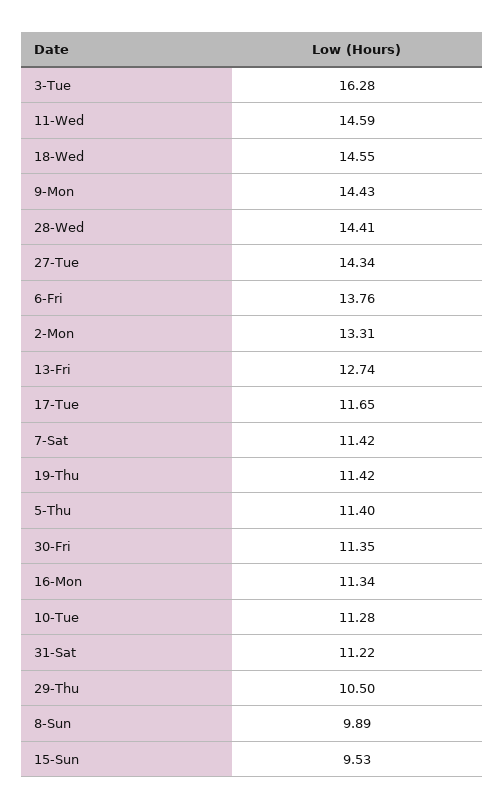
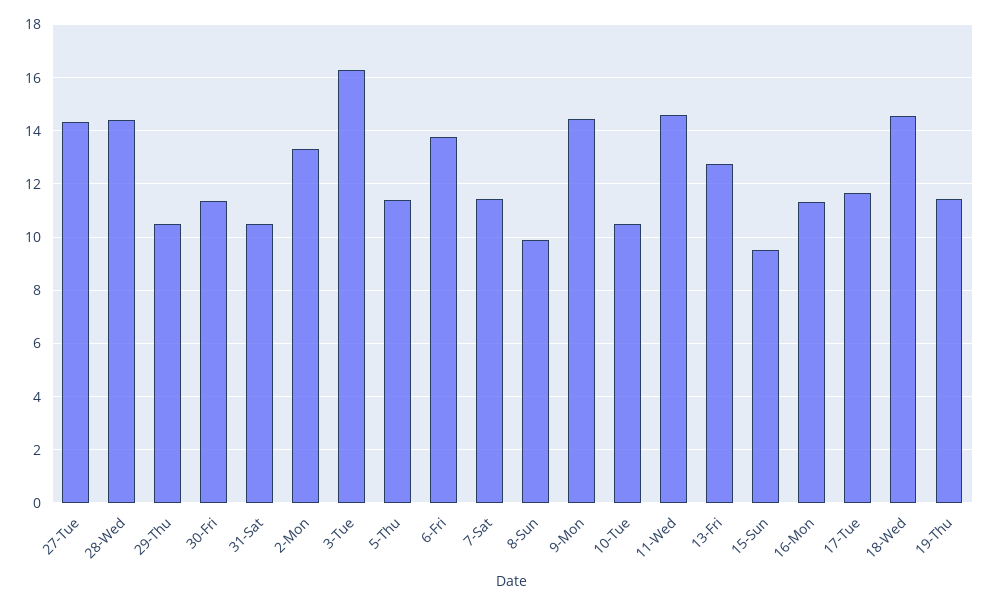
10-Tue: 11.28 -> 10.5
31-Sat: 11.22 -> 10.5

